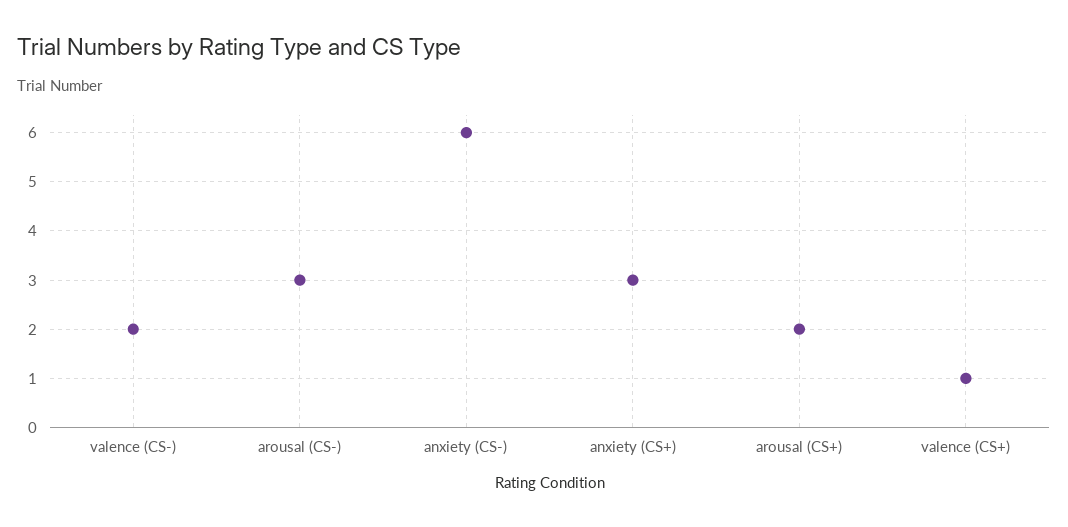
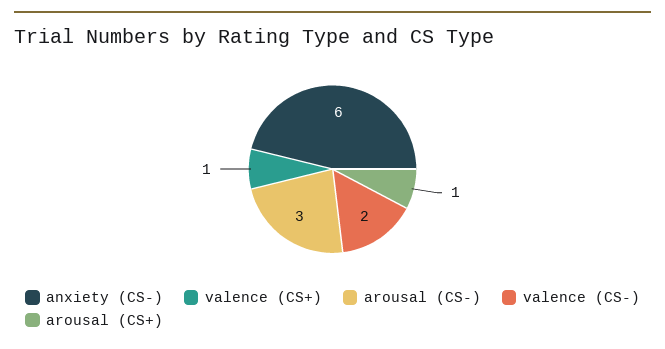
anxiety (CS+): 3 -> none
arousal (CS+): 2 -> 1

